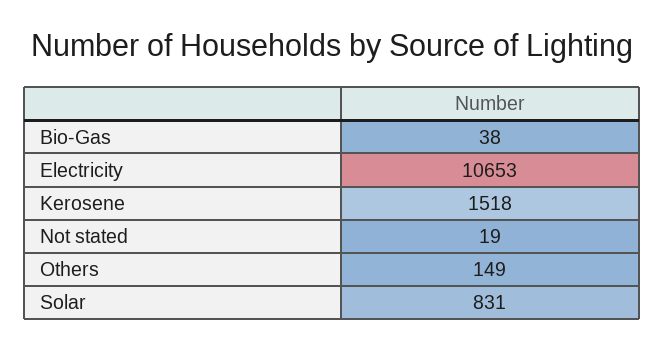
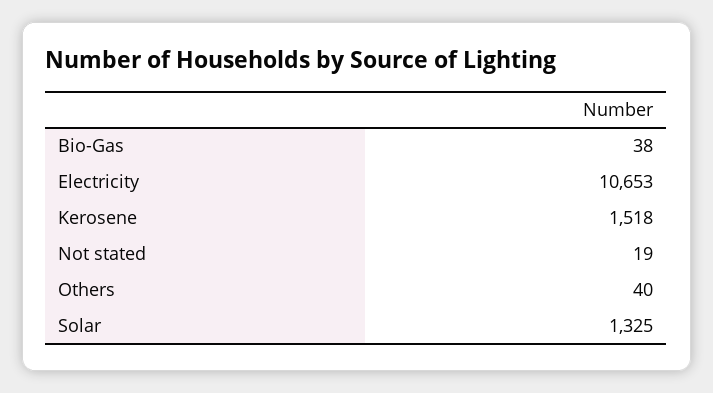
Others: 149 -> 40
Solar: 831 -> 1325

